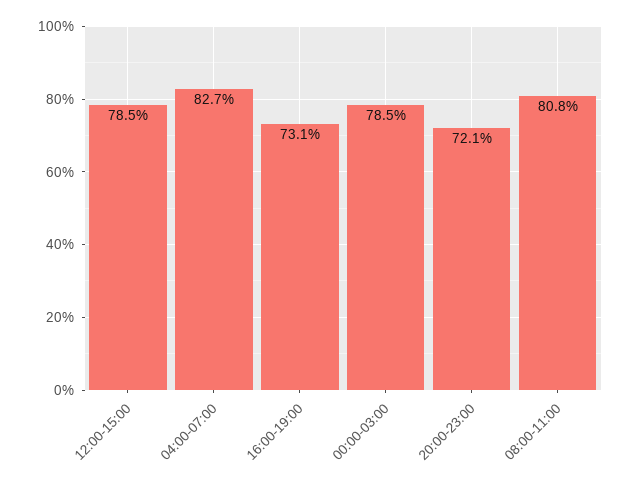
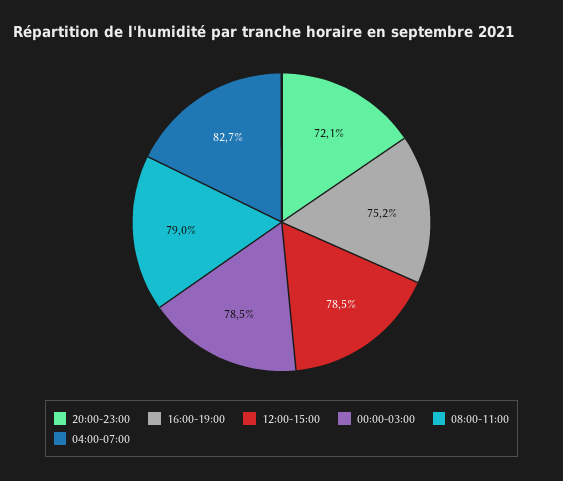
16:00-19:00: 73.1 -> 75.2
08:00-11:00: 80.8 -> 79

